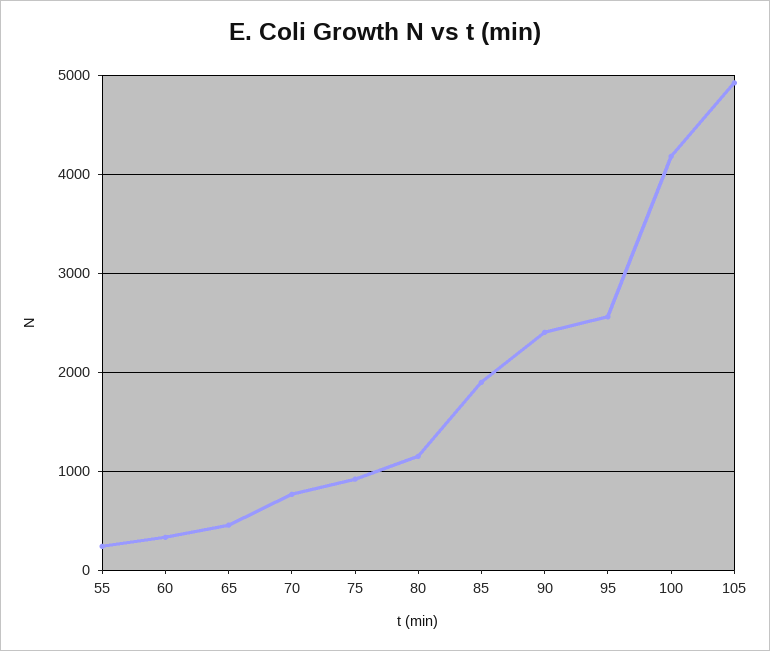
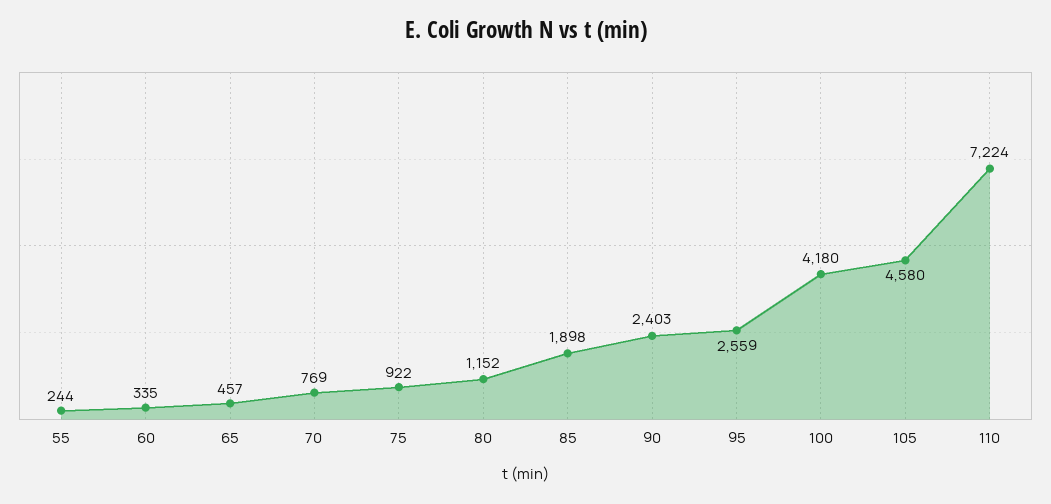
105: 4900 -> 4580
110: none -> 7224

